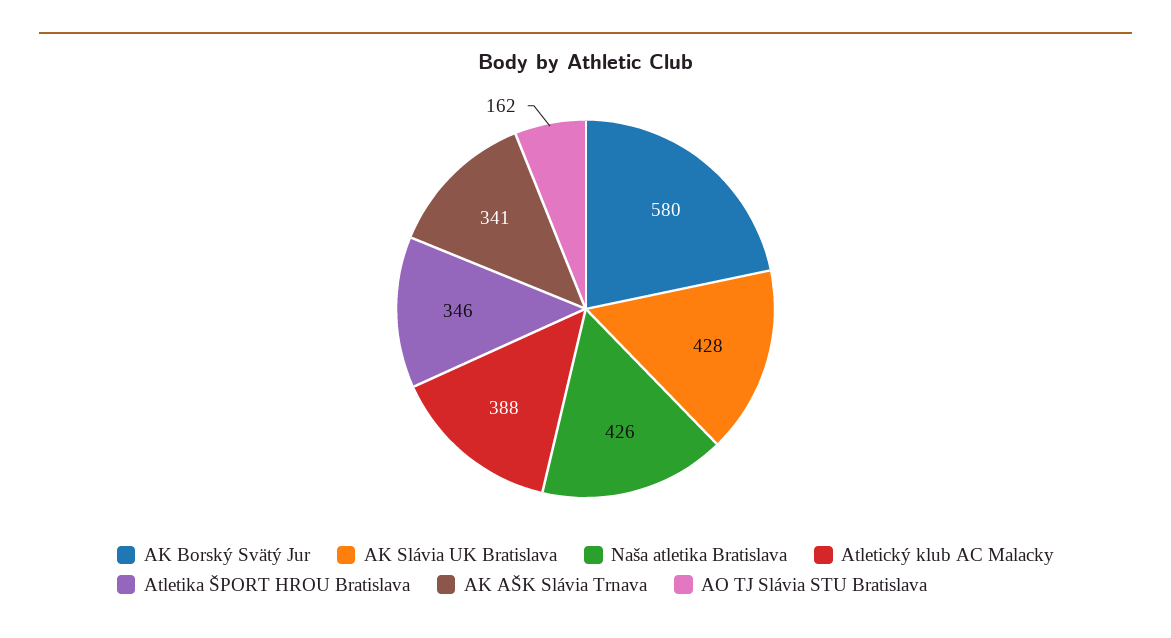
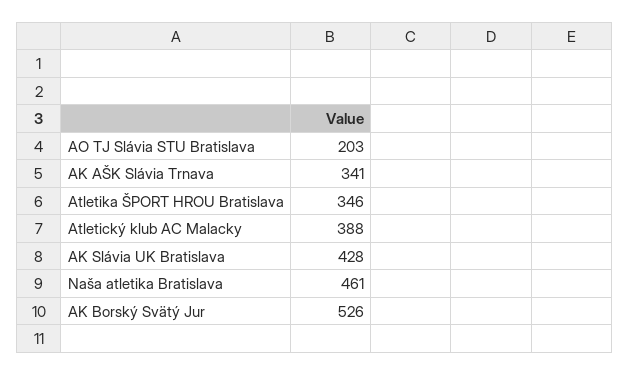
AK Borský Svätý Jur: 580 -> 526
Naša atletika Bratislava: 426 -> 461
AO TJ Slávia STU Bratislava: 162 -> 203

